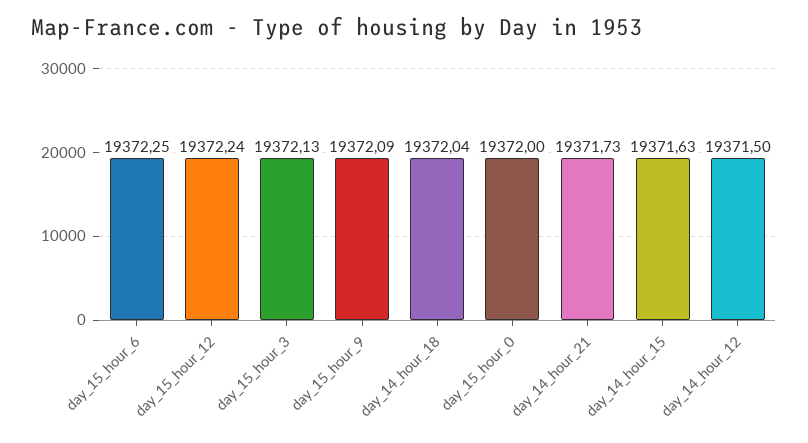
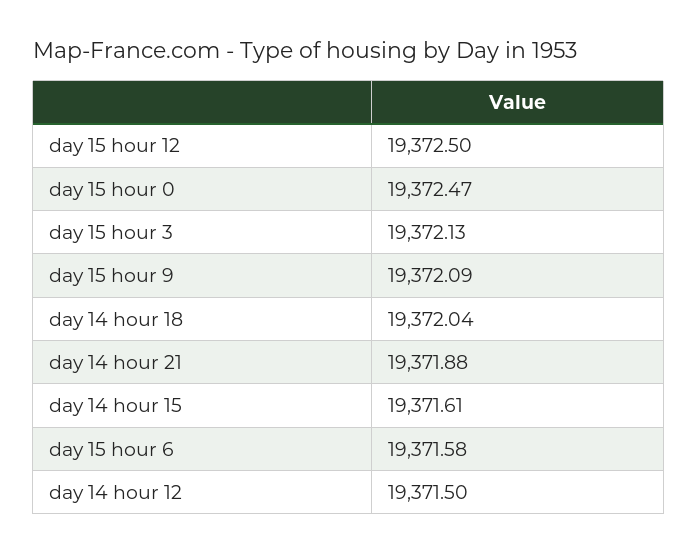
day_15_hour_6: 19372.25 -> 19371.58
day_15_hour_12: 19372.24 -> 19372.5
day_15_hour_0: 19372 -> 19372.47
day_14_hour_21: 19371.73 -> 19371.88
day_14_hour_15: 19371.63 -> 19371.61

